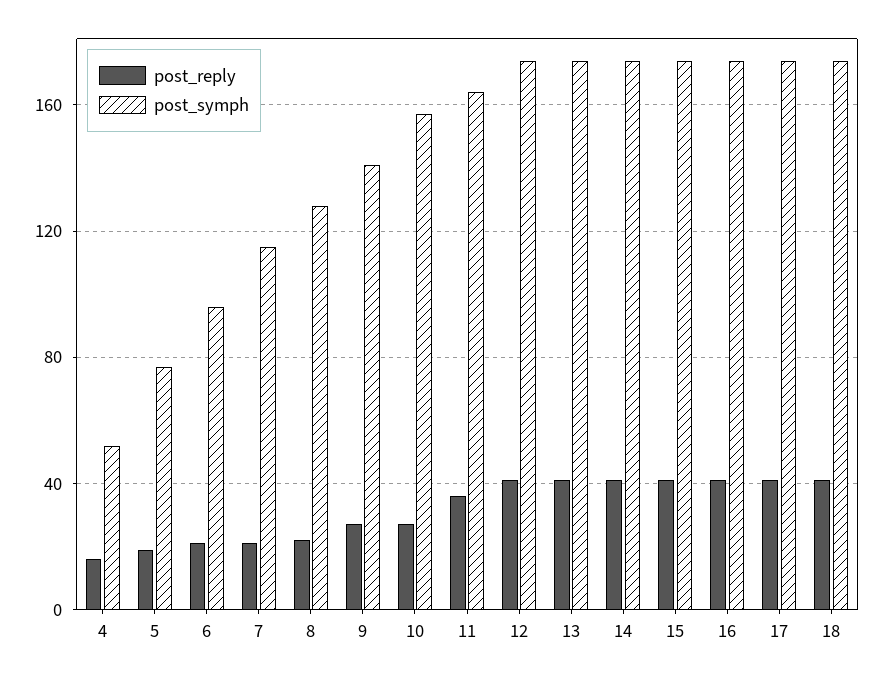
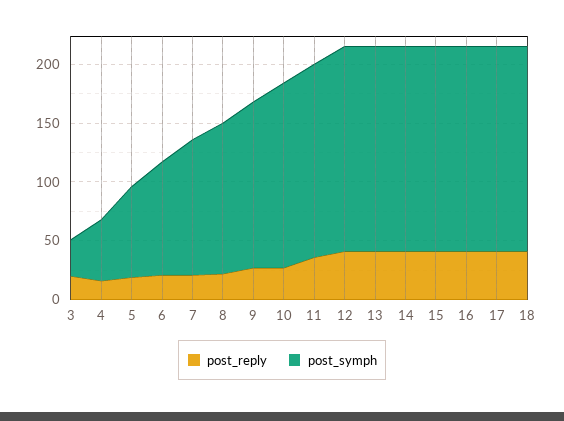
post_reply, 3: none -> 20
post_symph, 3: none -> 30

